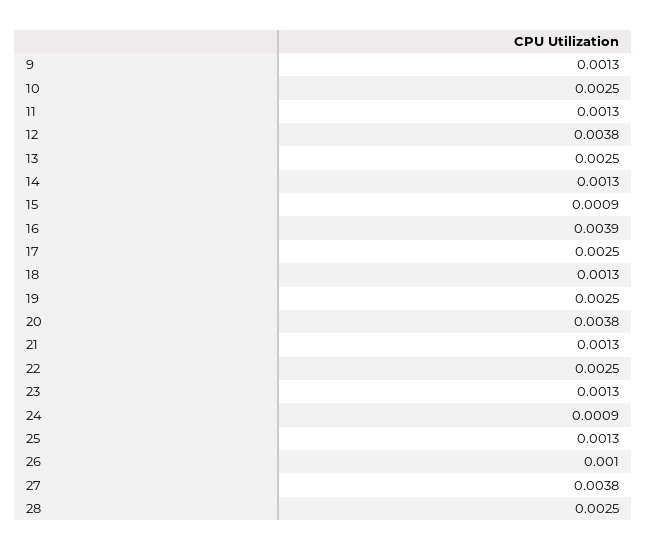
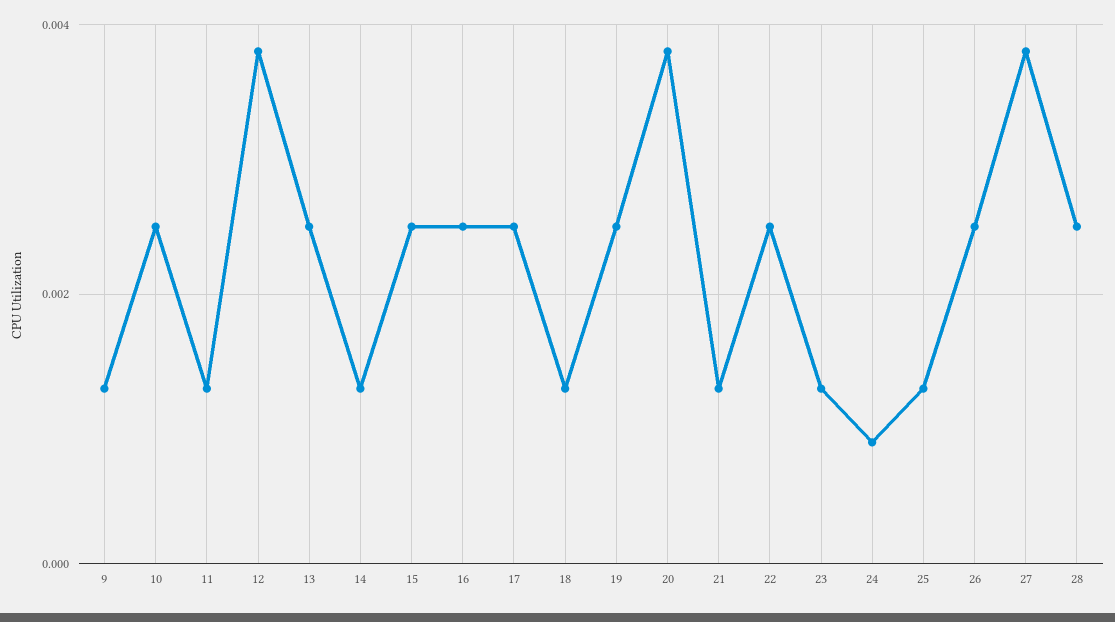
15: 0.0009 -> 0.0025
16: 0.0039 -> 0.0025
26: 0.001 -> 0.0025

